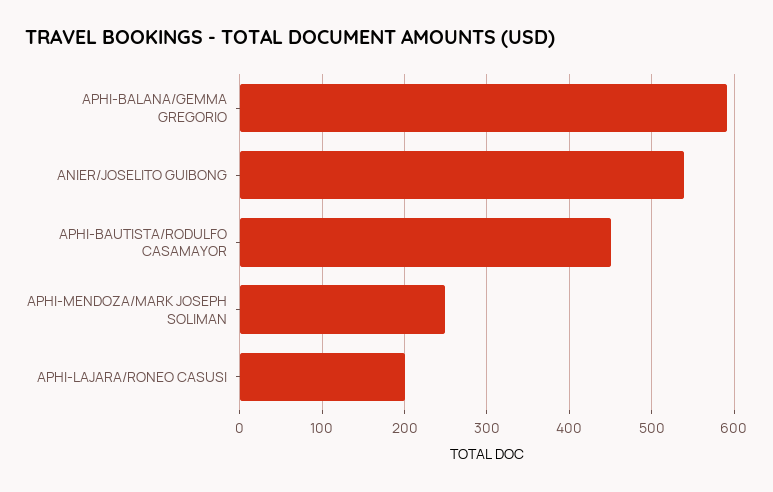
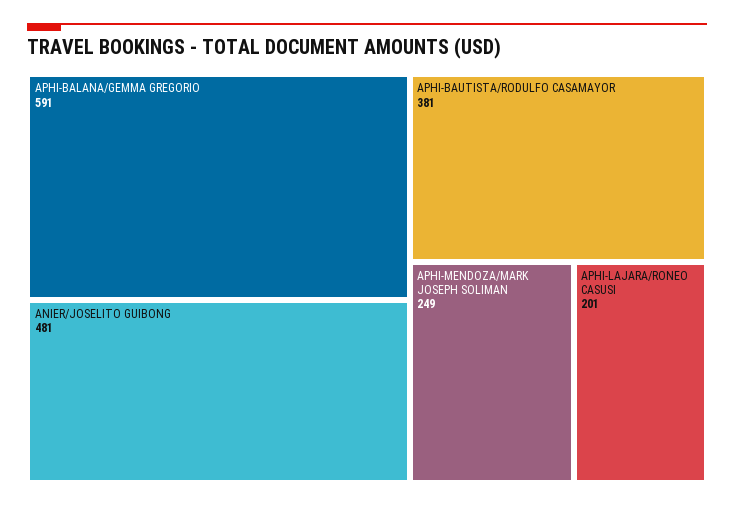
ANIER/JOSELITO GUIBONG: 540 -> 481
APHI-BAUTISTA/RODULFO CASAMAYOR: 450 -> 381

